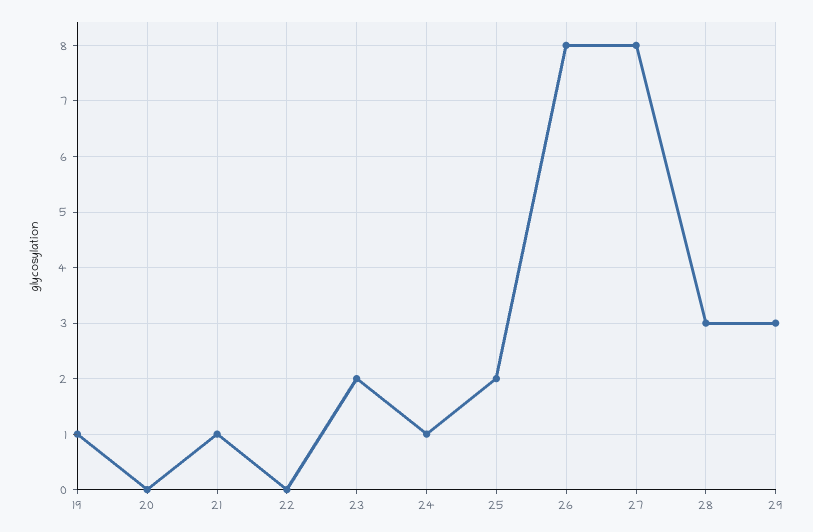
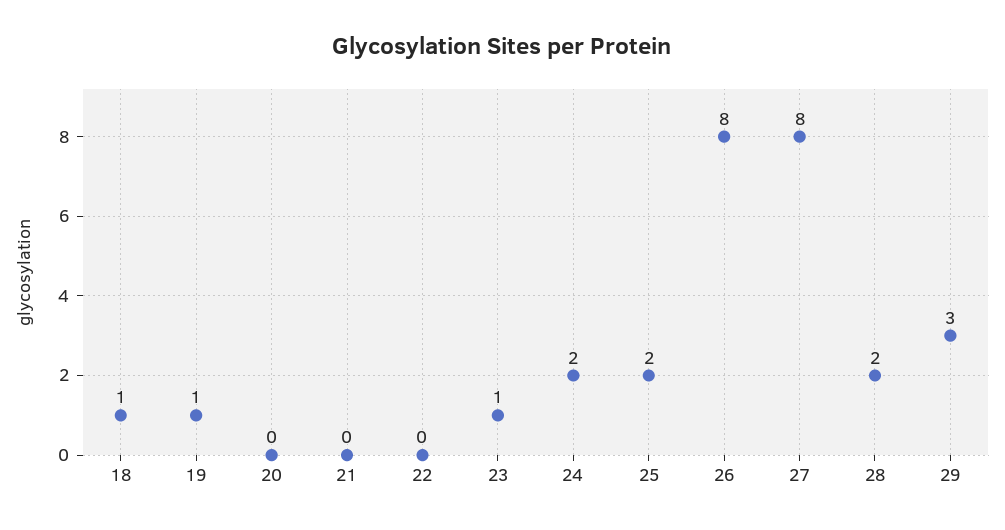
21: 1 -> 0
23: 2 -> 1
24: 1 -> 2
28: 3 -> 2
18: none -> 1

